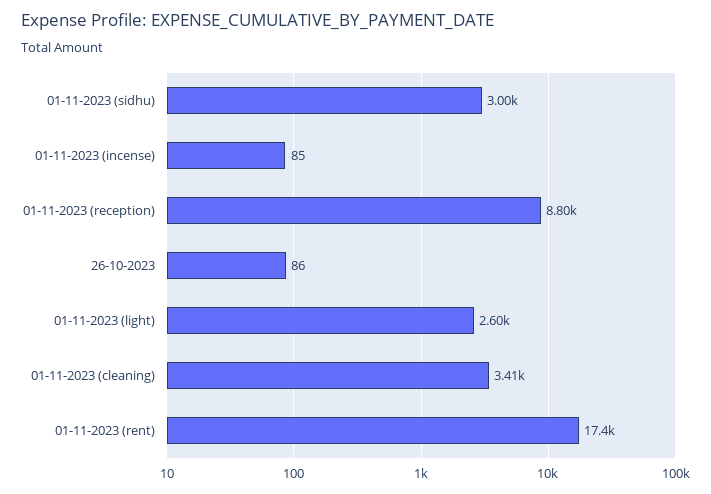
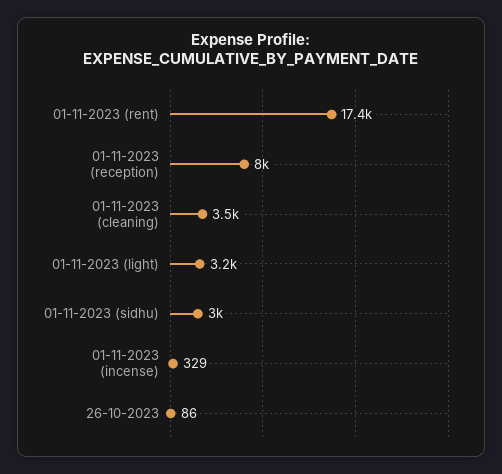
01-11-2023 (incense): 85 -> 329
01-11-2023 (reception): 8800 -> 8000
01-11-2023 (light): 2600 -> 3200
01-11-2023 (cleaning): 3410 -> 3500

